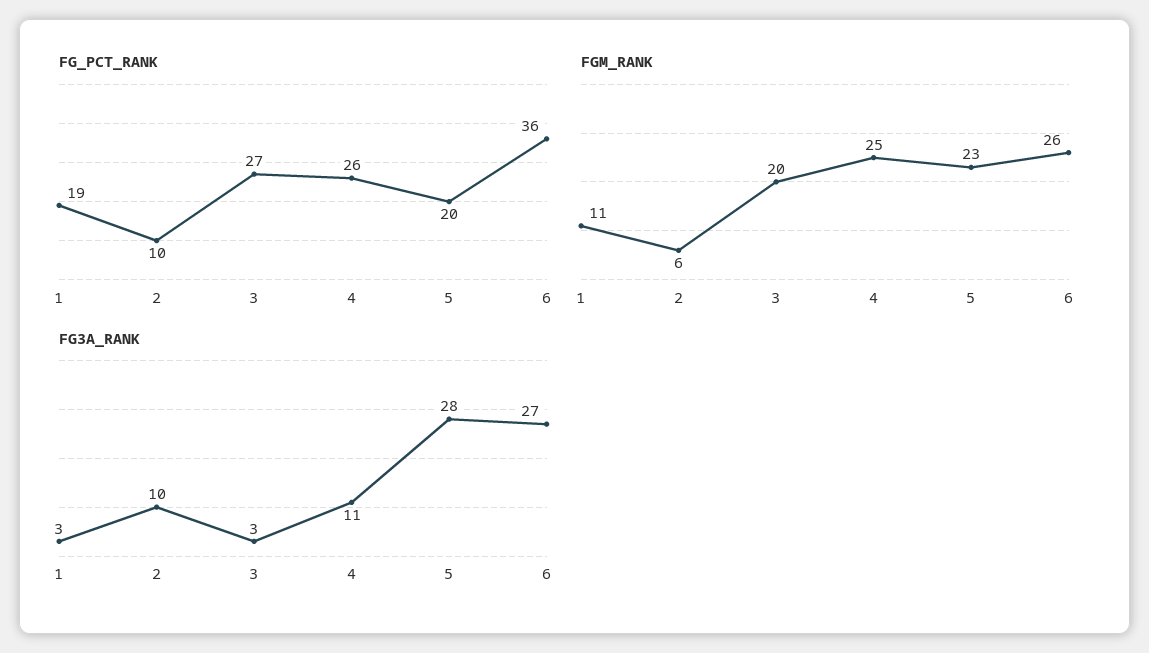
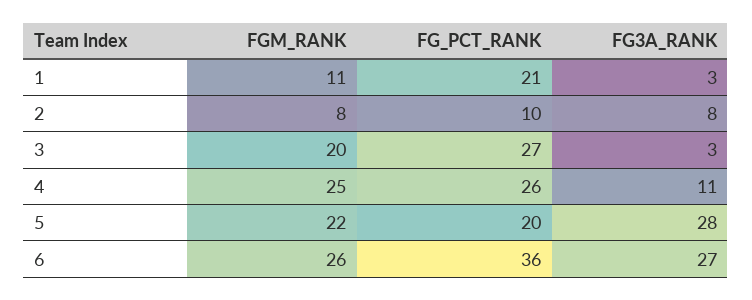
FG_PCT_RANK, 1: 19 -> 21
FGM_RANK, 2: 6 -> 8
FGM_RANK, 5: 23 -> 22
FG3A_RANK, 2: 10 -> 8

